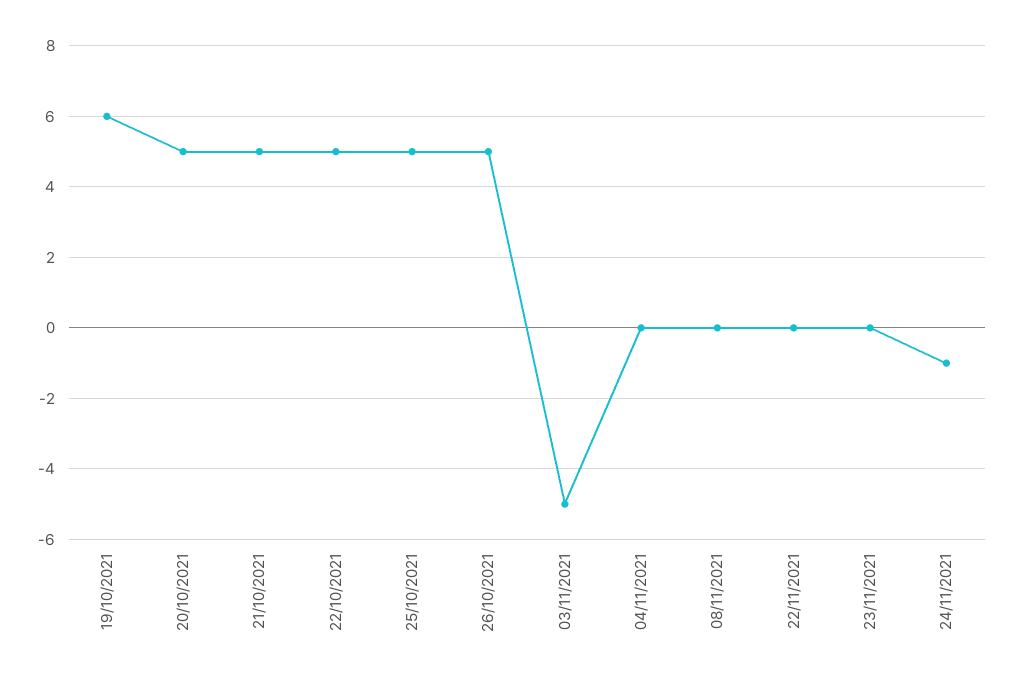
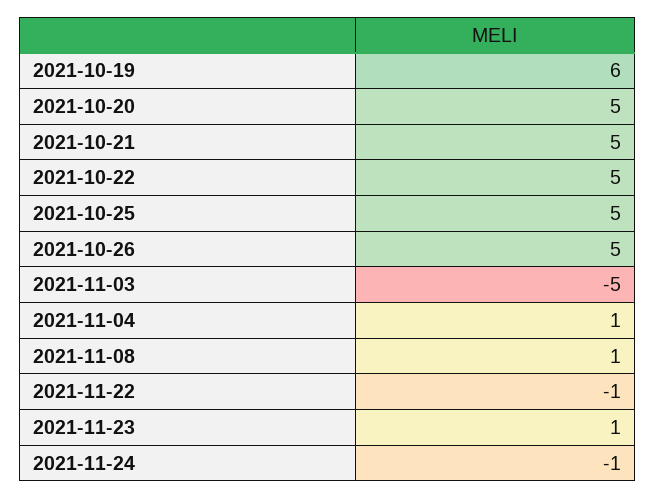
04/11/2021: 0 -> 1
08/11/2021: 0 -> 1
22/11/2021: 0 -> -1
23/11/2021: 0 -> 1

